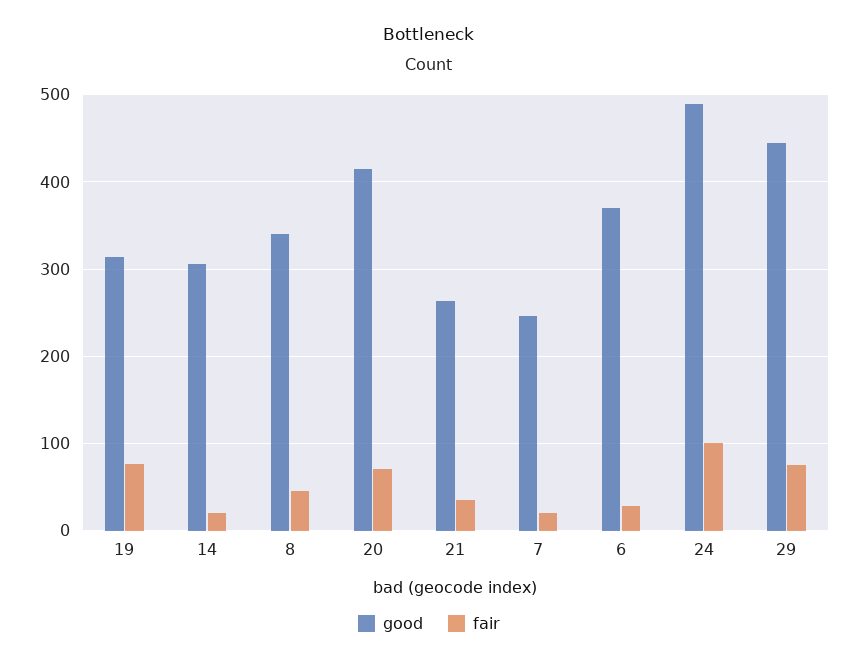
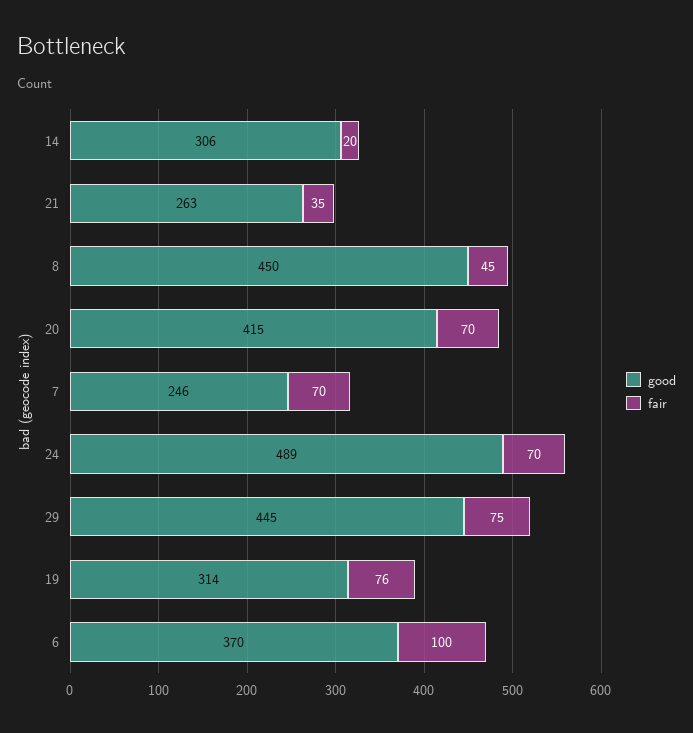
good, 8: 340 -> 450
fair, 7: 20 -> 70
fair, 6: 30 -> 100
fair, 24: 100 -> 70

